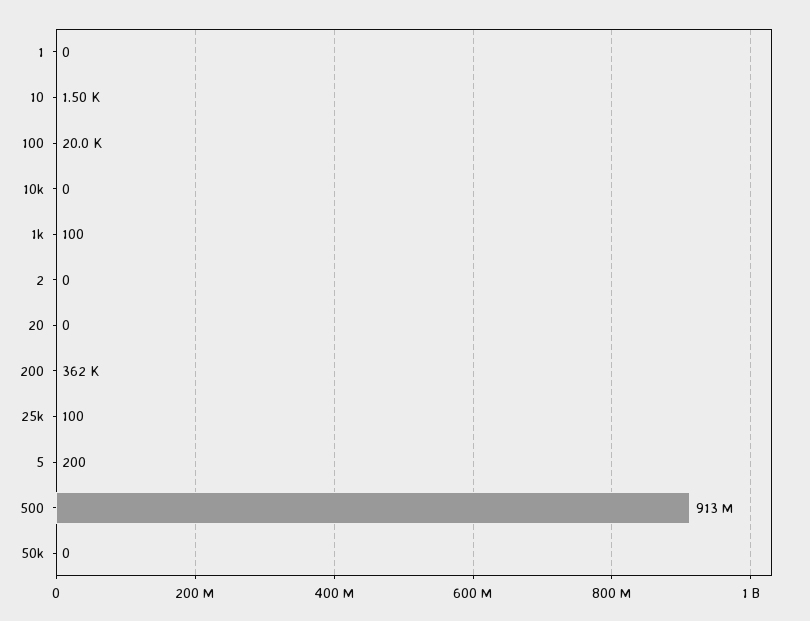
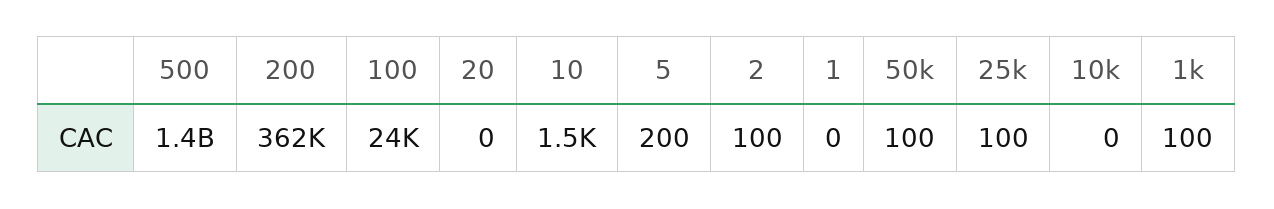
100: 20000 -> 24000
2: 0 -> 100
500: 913000000 -> 1400000000
50k: 0 -> 100

